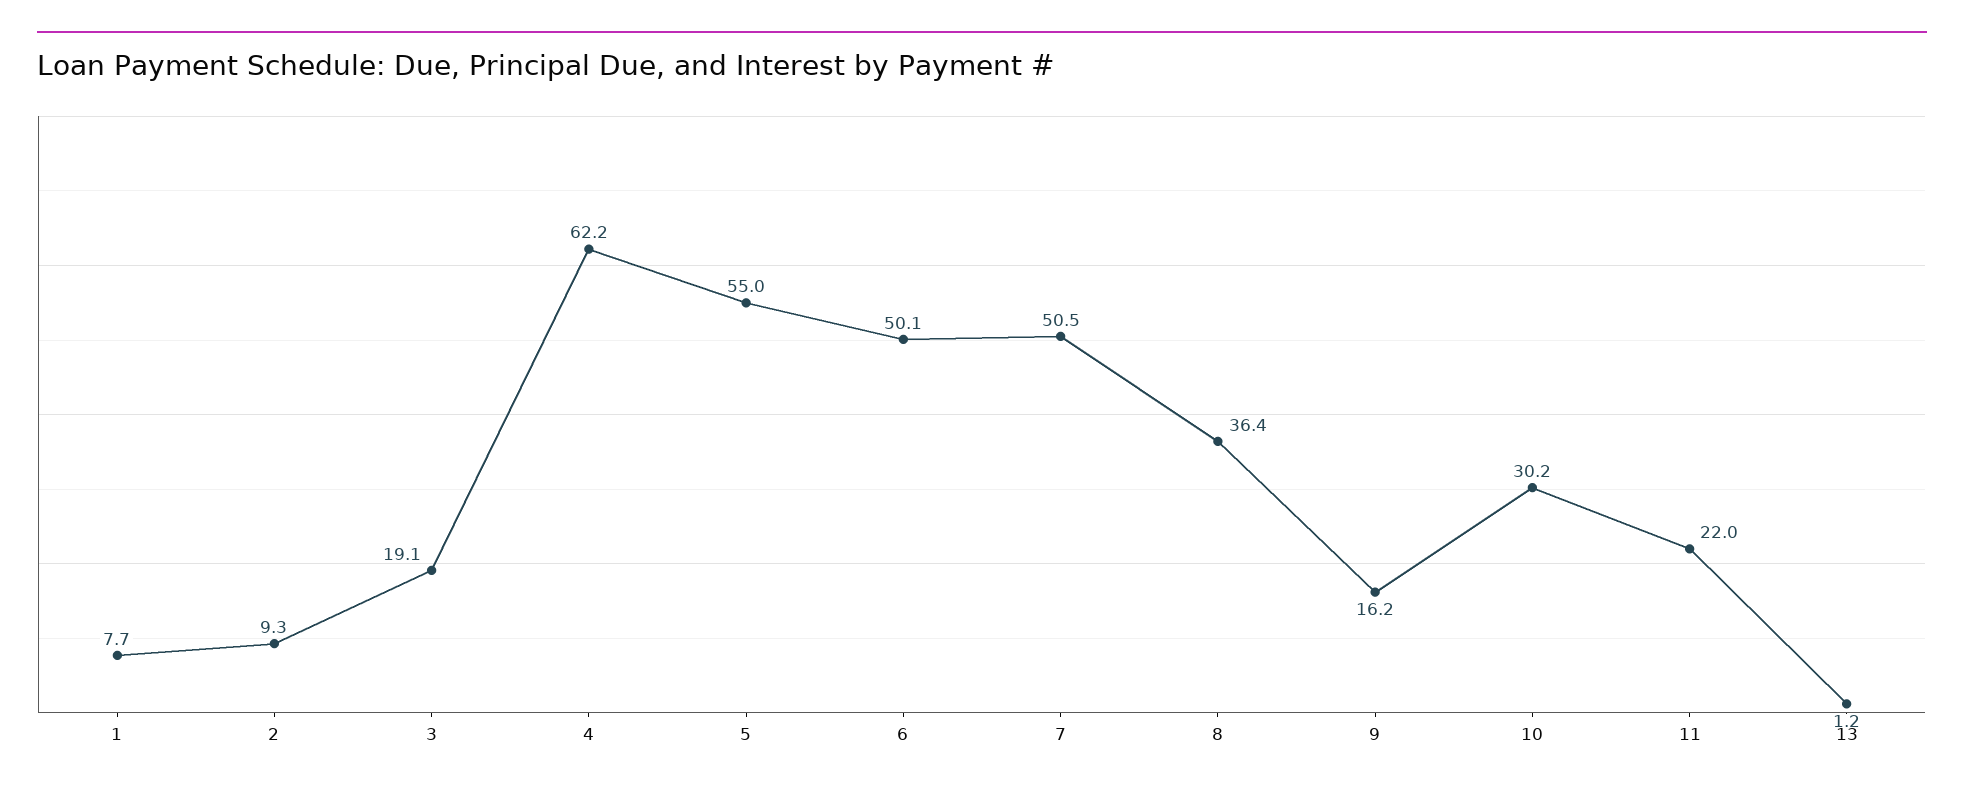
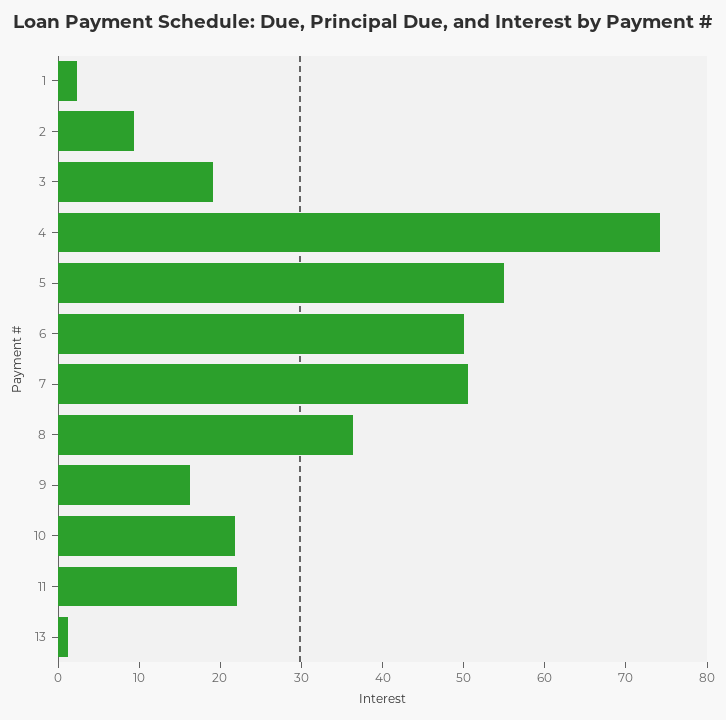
1: 7.7 -> 2
4: 62.2 -> 74
10: 30.2 -> 22

